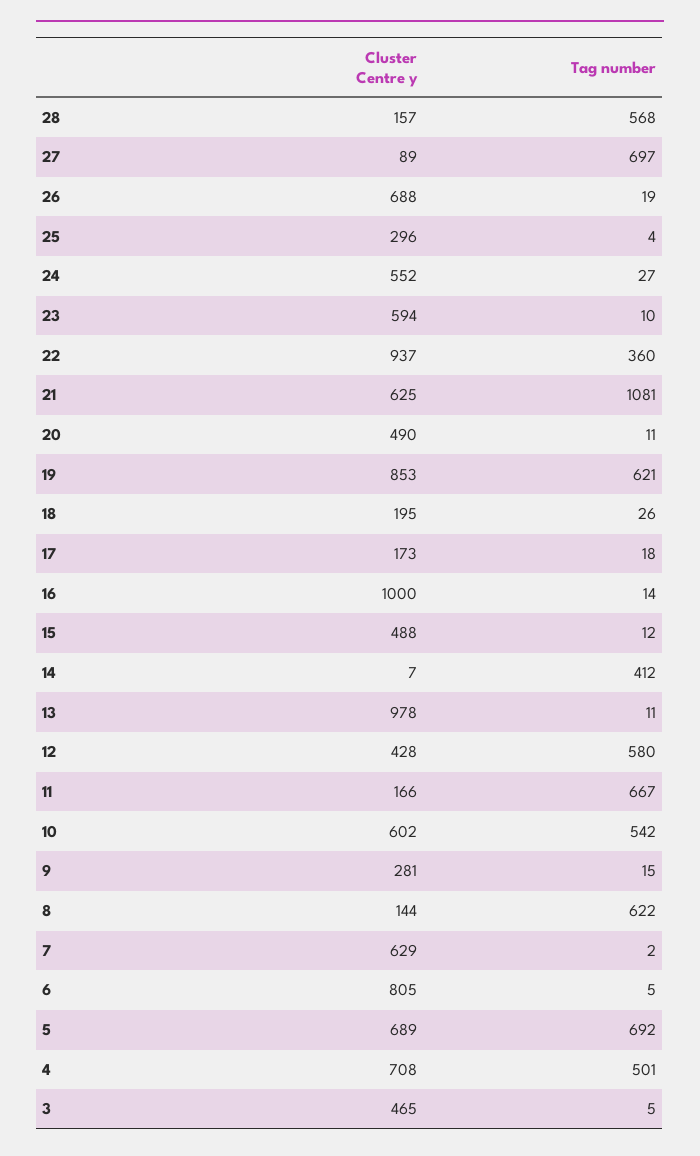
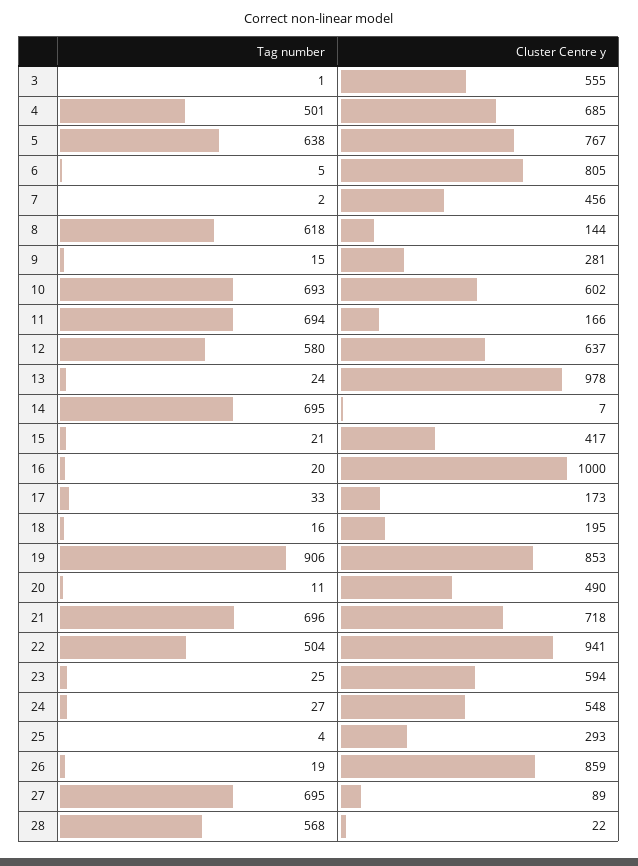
Cluster Centre y, 28: 157 -> 22
Tag number, 27: 697 -> 695
Cluster Centre y, 26: 688 -> 859
Cluster Centre y, 25: 296 -> 293
Cluster Centre y, 24: 552 -> 548
Tag number, 23: 10 -> 25
Cluster Centre y, 22: 937 -> 941
Tag number, 22: 360 -> 504
Cluster Centre y, 21: 625 -> 718
Tag number, 21: 1081 -> 696
Tag number, 19: 621 -> 906
Tag number, 18: 26 -> 16
Tag number, 17: 18 -> 33
Tag number, 16: 14 -> 20
Cluster Centre y, 15: 488 -> 417
Tag number, 15: 12 -> 21
Tag number, 14: 412 -> 695
Tag number, 13: 11 -> 24
Cluster Centre y, 12: 428 -> 637
Tag number, 11: 667 -> 694
Tag number, 10: 542 -> 693
Tag number, 8: 622 -> 618
Cluster Centre y, 7: 629 -> 456
Cluster Centre y, 5: 689 -> 767
Tag number, 5: 692 -> 638
Cluster Centre y, 4: 708 -> 685
Cluster Centre y, 3: 465 -> 555
Tag number, 3: 5 -> 1

